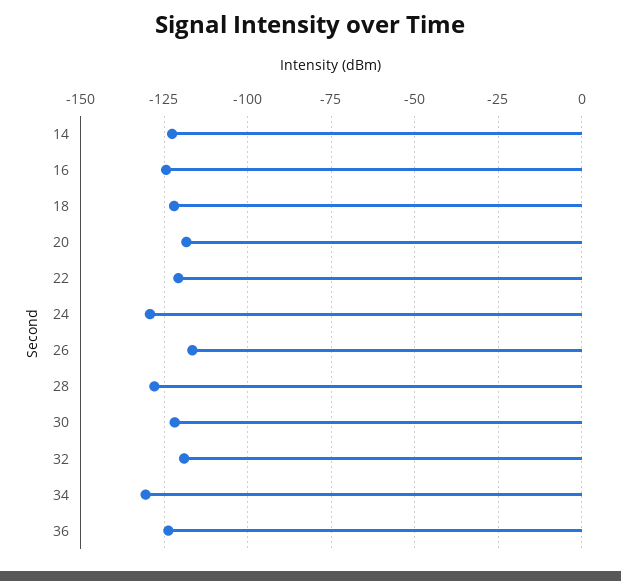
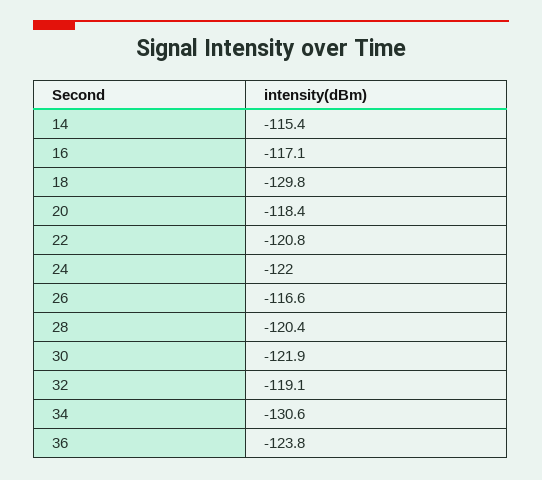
14: -122.5 -> -115.4
16: -125 -> -117.1
18: -122.5 -> -129.8
24: -130 -> -122
28: -127.5 -> -120.4

